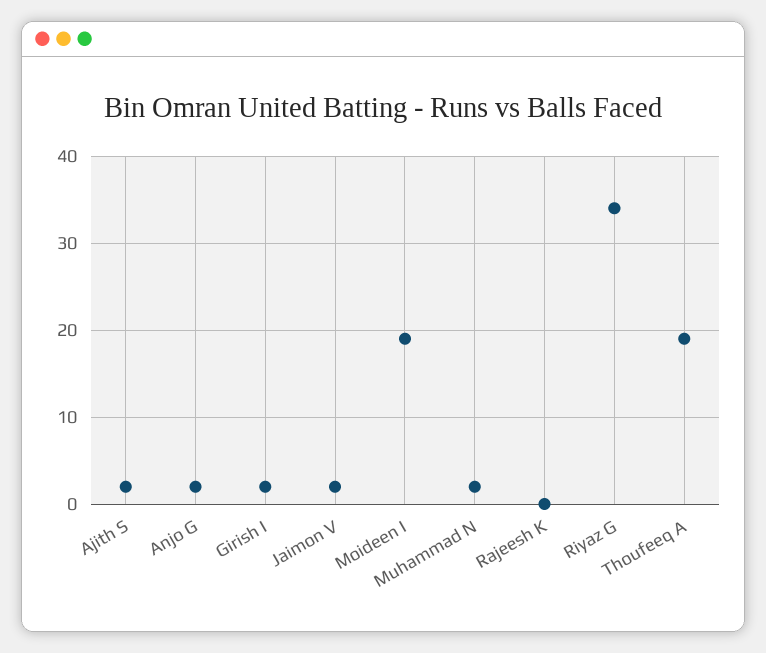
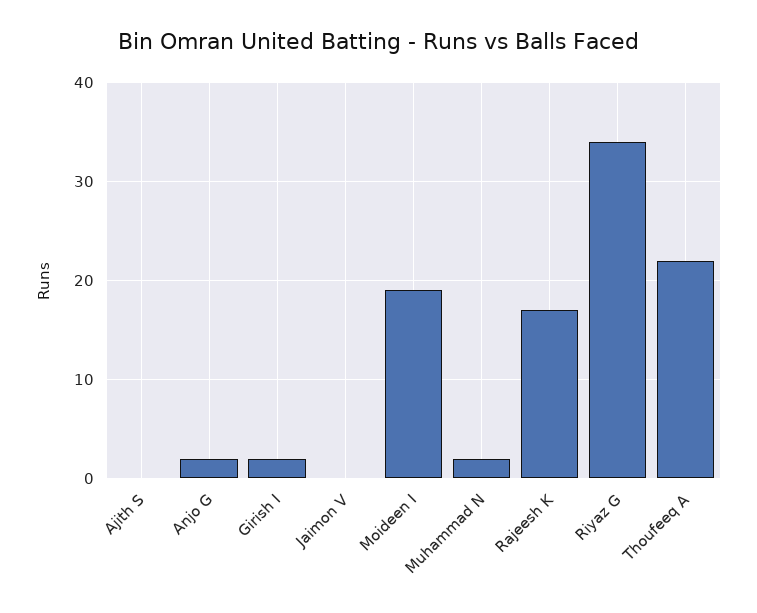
Ajith S: 2 -> 0
Jaimon V: 2 -> 0
Rajeesh K: 0 -> 17
Thoufeeq A: 19 -> 22

